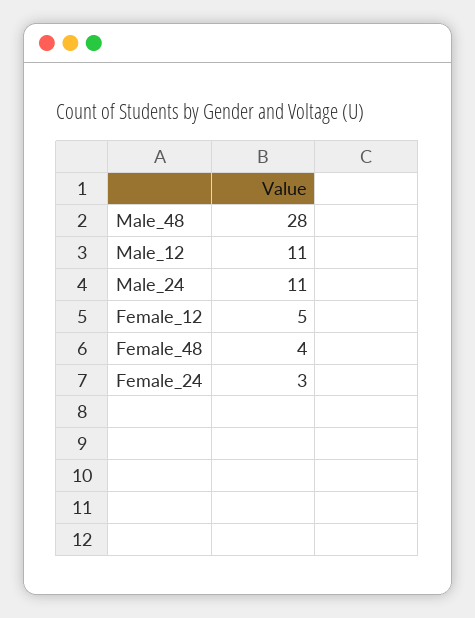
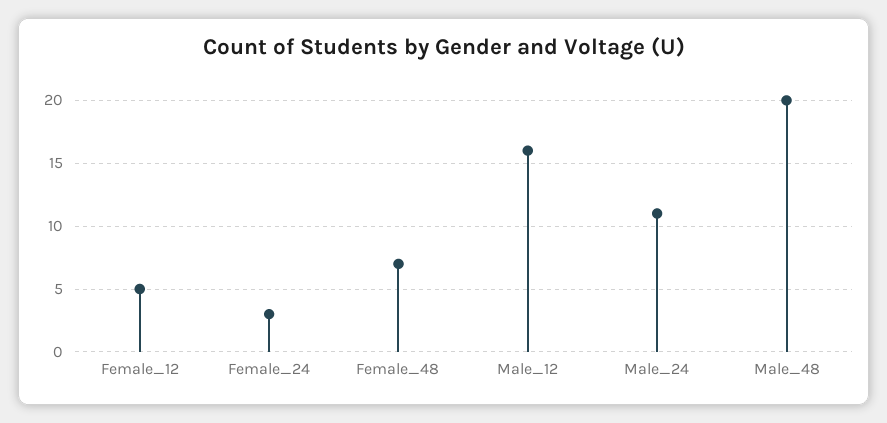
Male_48: 28 -> 20
Male_12: 11 -> 16
Female_48: 4 -> 7

